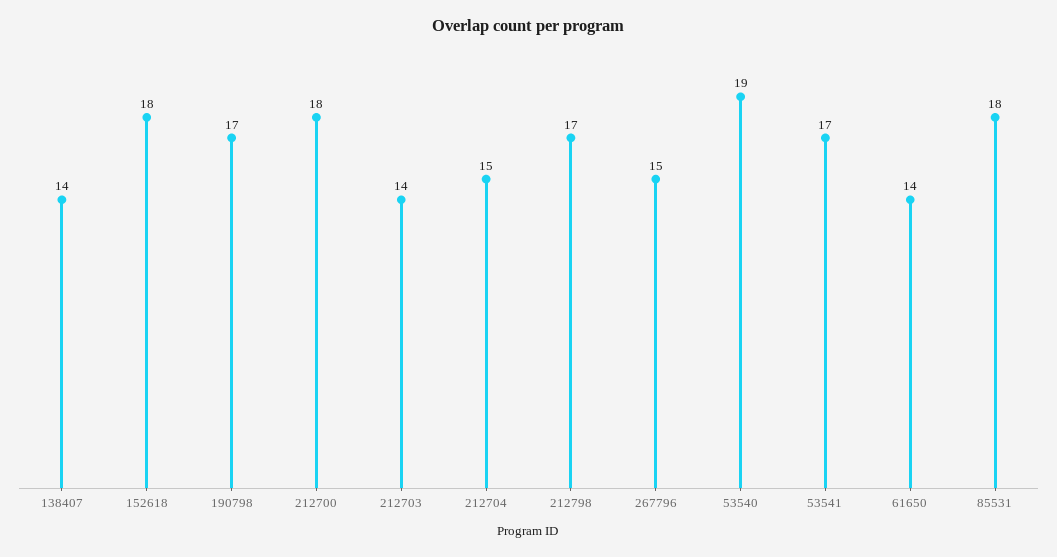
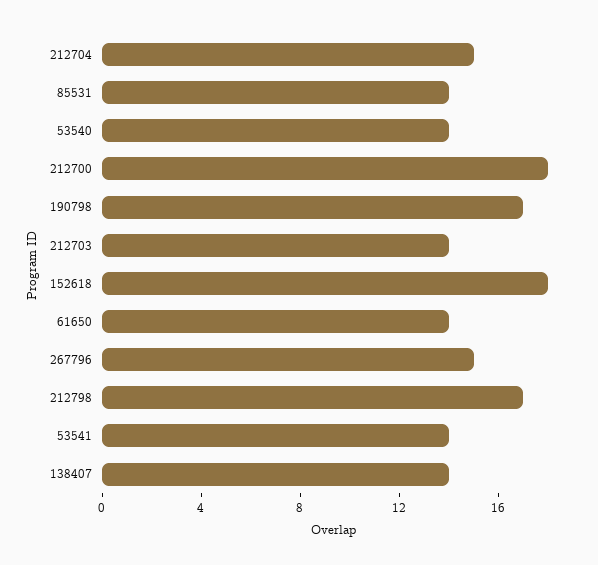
53540: 19 -> 14
53541: 17 -> 14
85531: 18 -> 14

